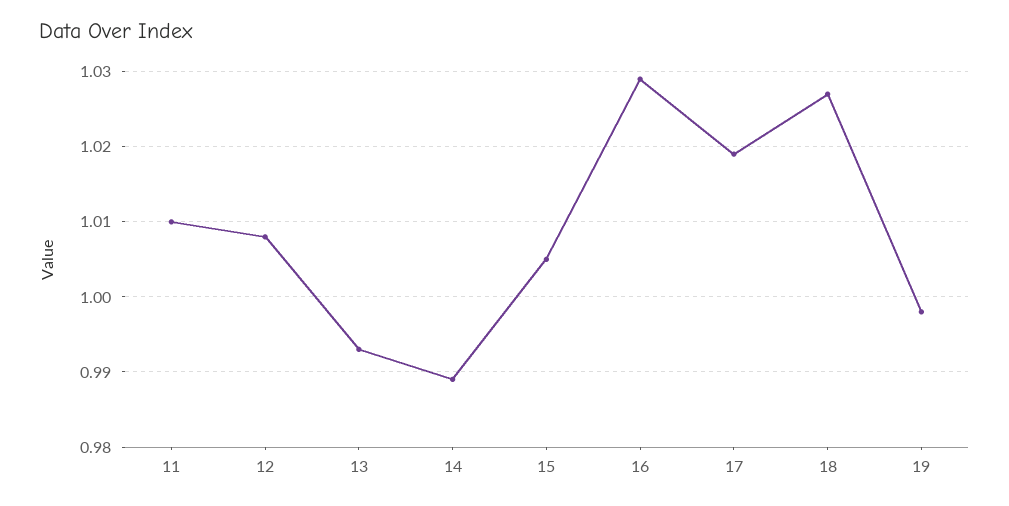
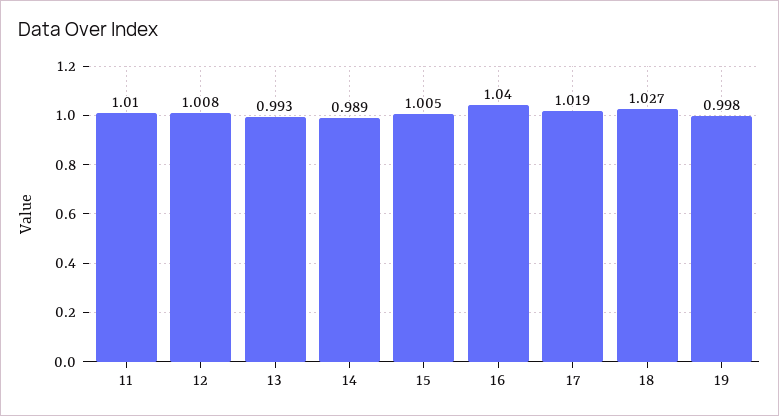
16: 1.029 -> 1.04

